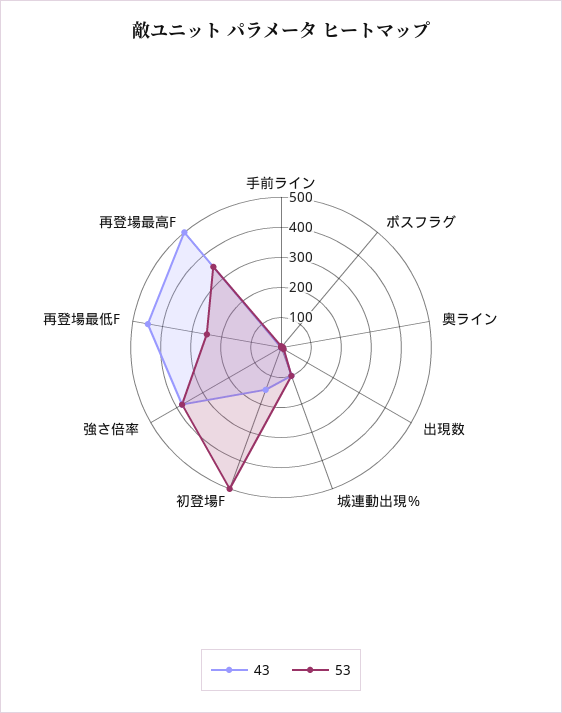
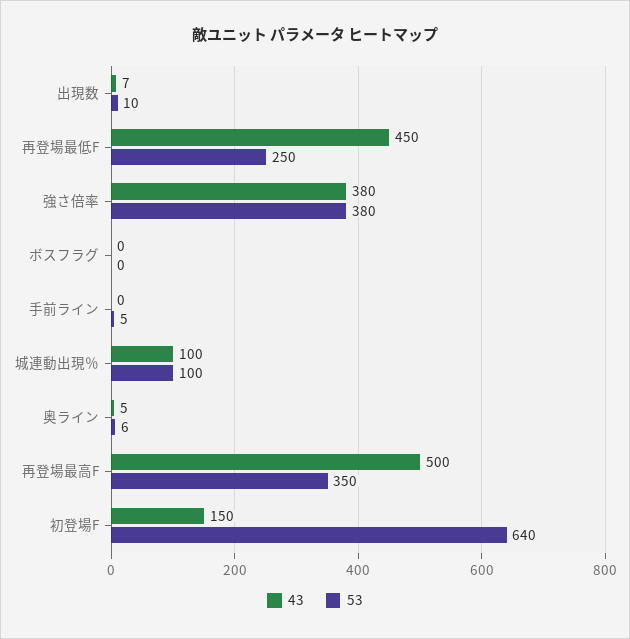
53, 初登場F: 500 -> 640

